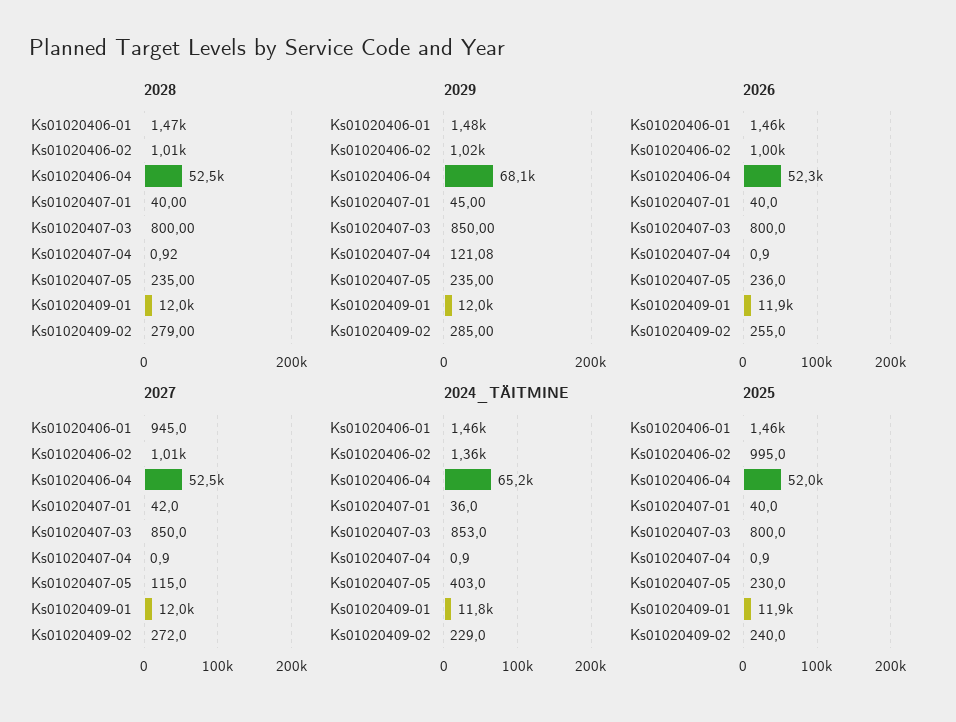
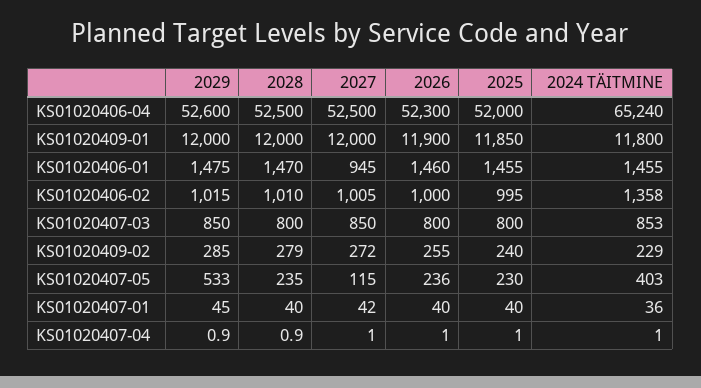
2029, Ks01020406-04: 68100 -> 52600
2029, Ks01020407-04: 121.08 -> 0.9
2029, Ks01020407-05: 235 -> 533

